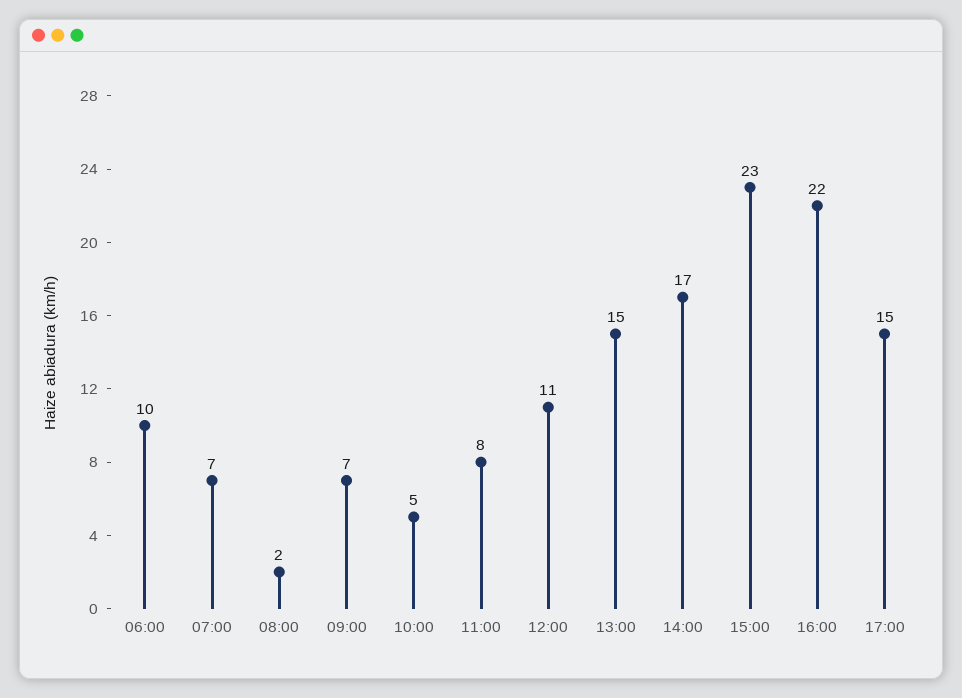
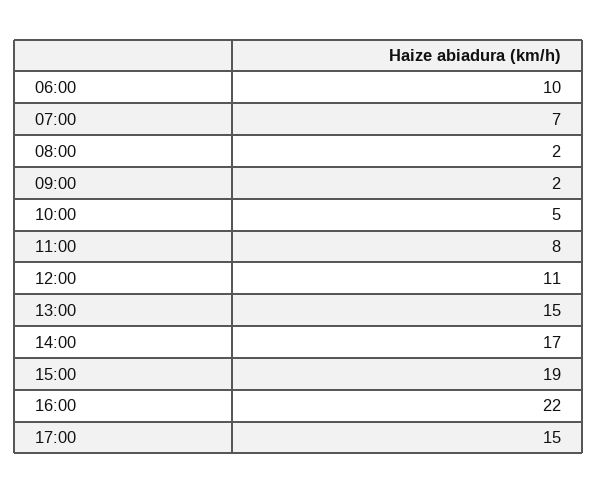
09:00: 7 -> 2
15:00: 23 -> 19

